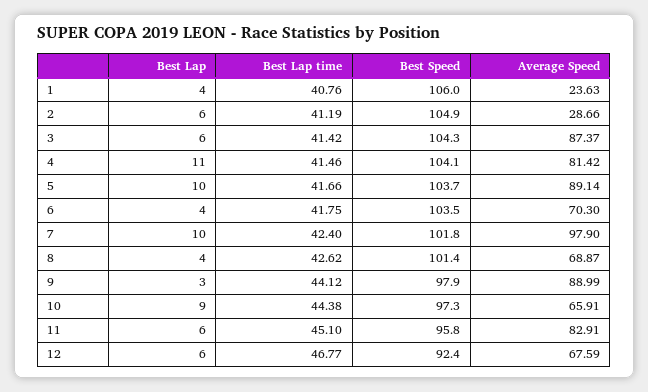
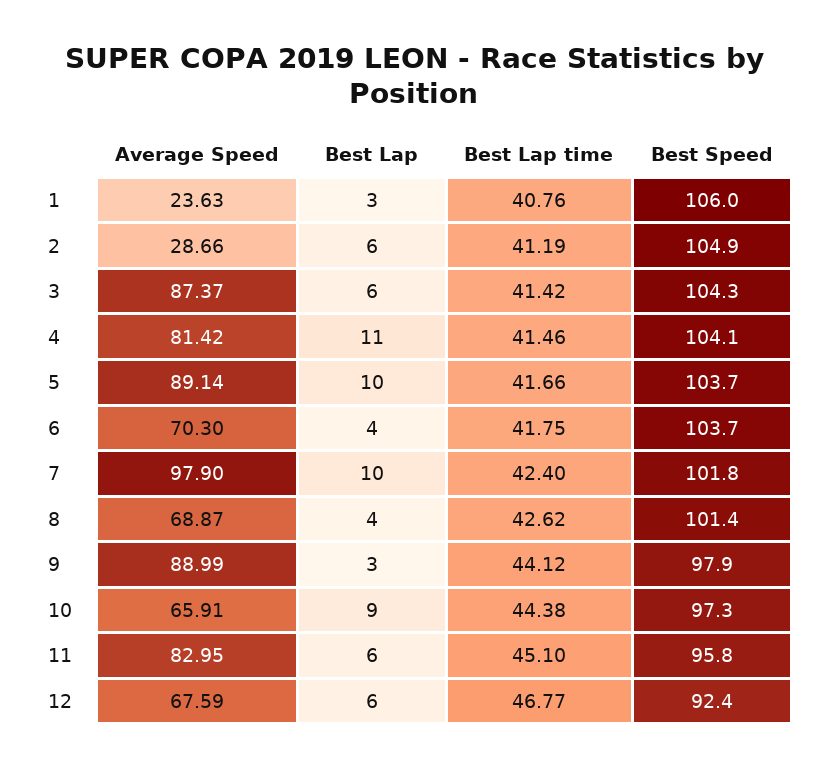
Best Lap, 1: 4 -> 3
Best Speed, 6: 103.5 -> 103.7
Average Speed, 11: 82.91 -> 82.95

